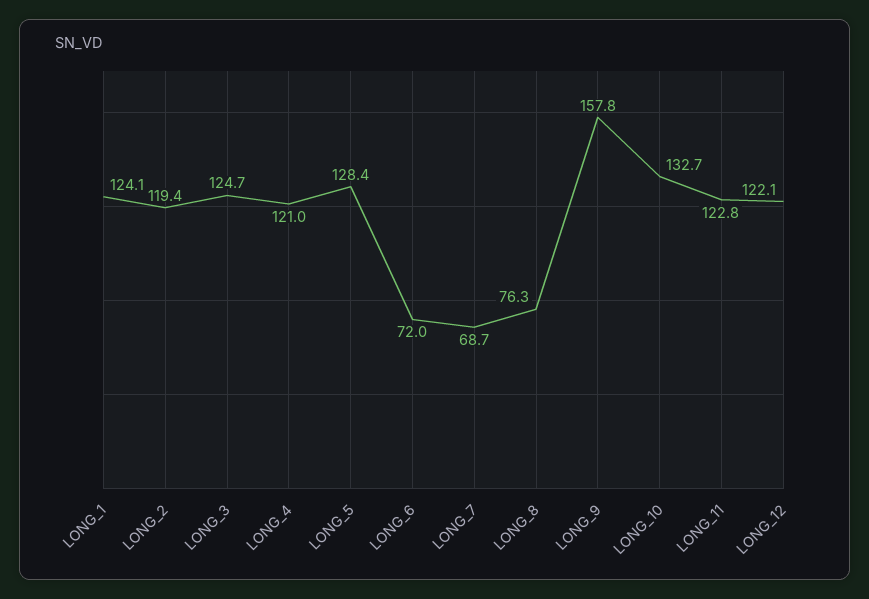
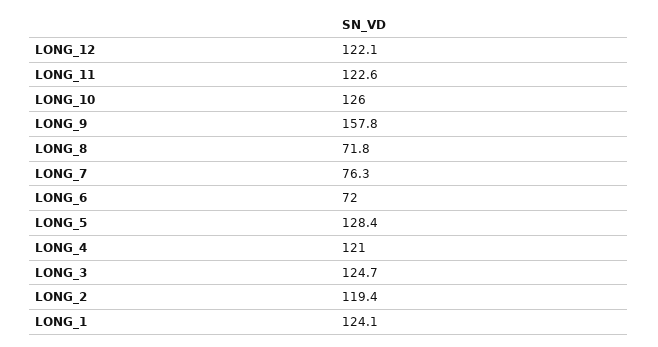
LONG_7: 68.7 -> 76.3
LONG_8: 76.3 -> 71.8
LONG_10: 132.7 -> 126
LONG_11: 122.8 -> 122.6

